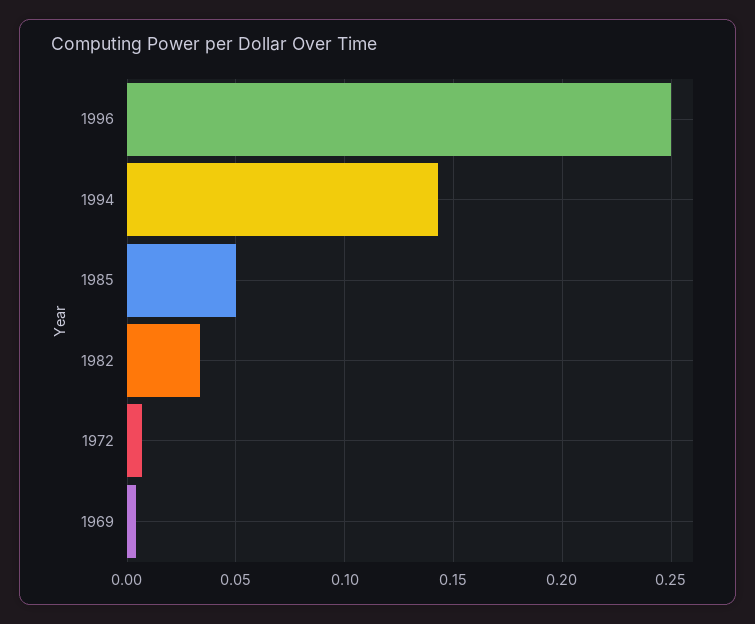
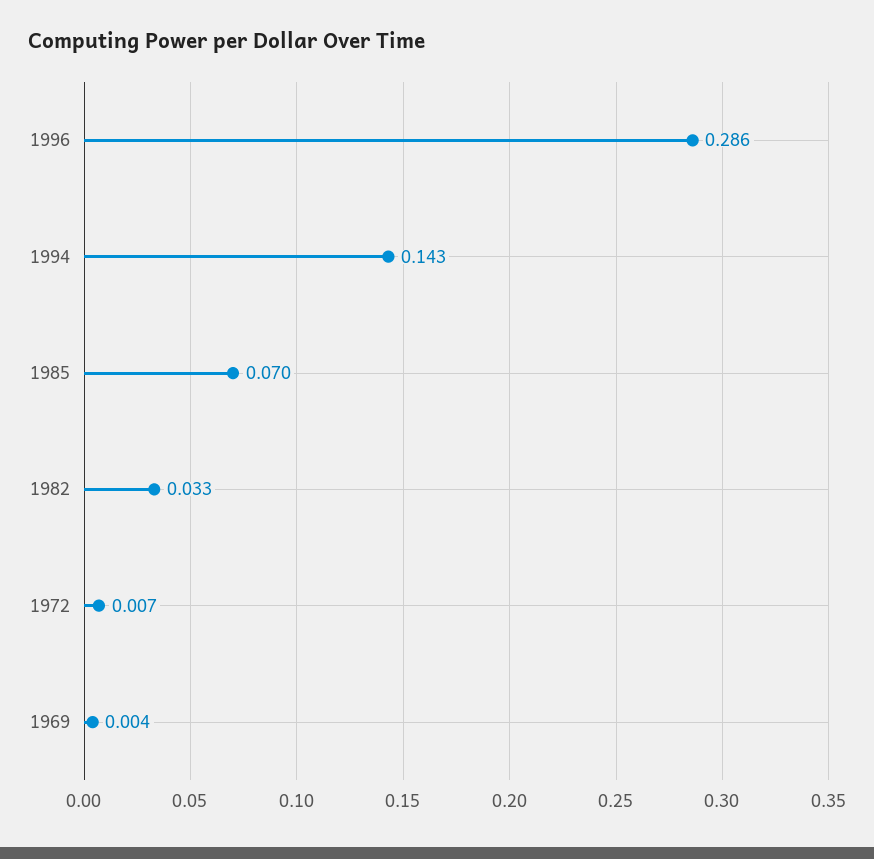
1996: 0.25 -> 0.286
1985: 0.05 -> 0.07

